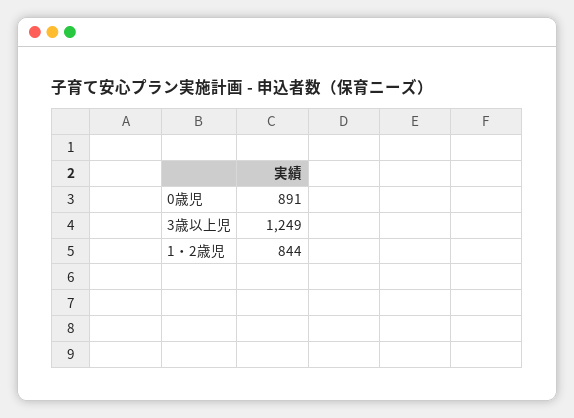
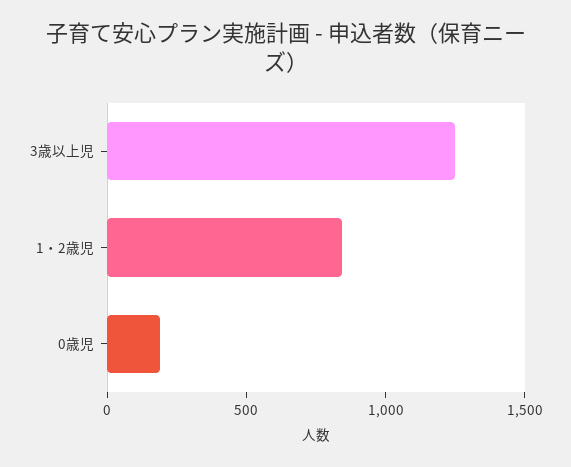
0歳児: 891 -> 200

